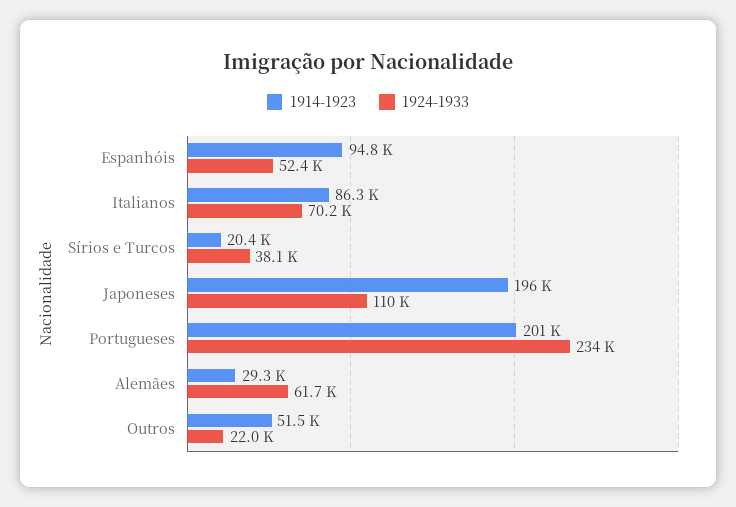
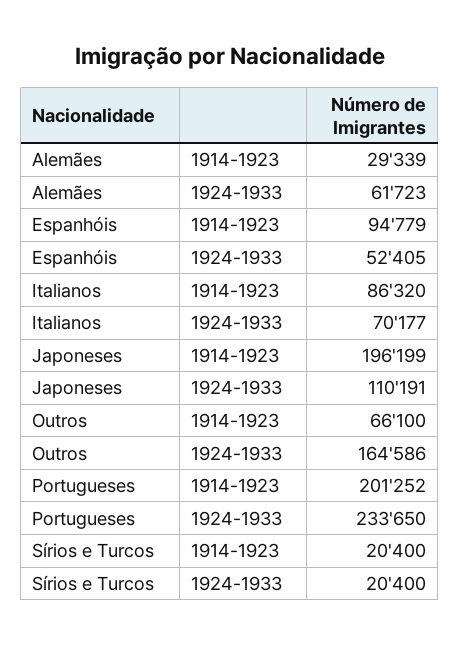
1924-1933, Sírios e Turcos: 38100 -> 20400
1914-1923, Outros: 51500 -> 66100
1924-1933, Outros: 22000 -> 164586

